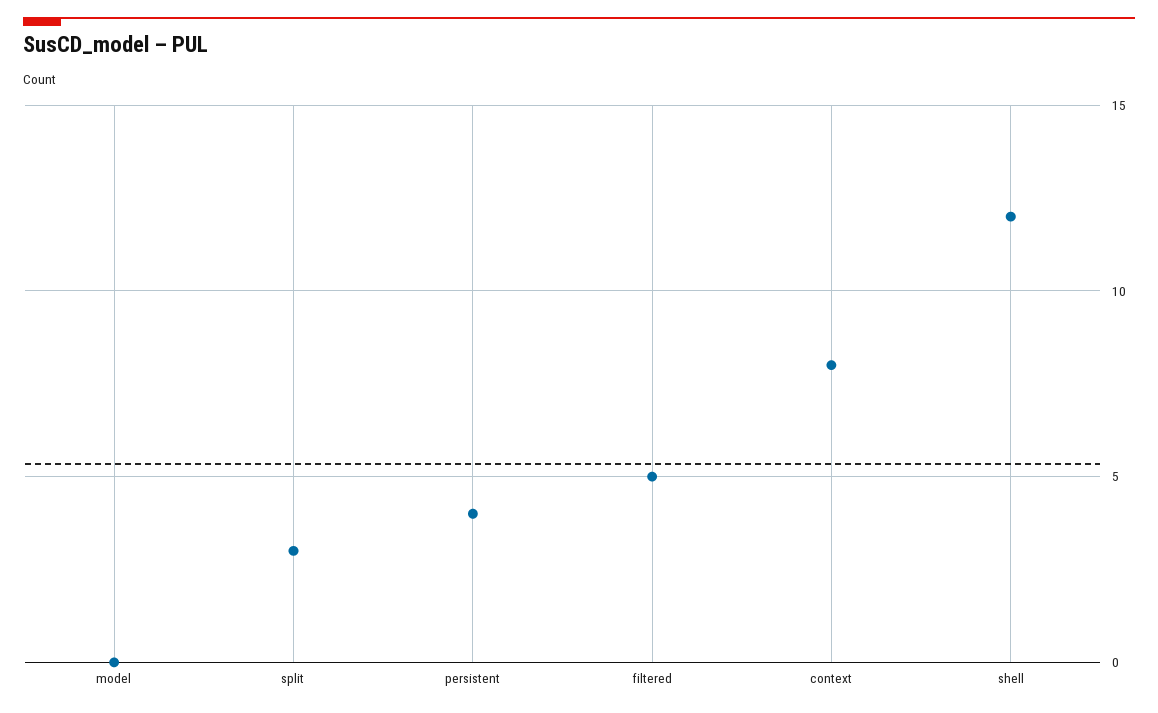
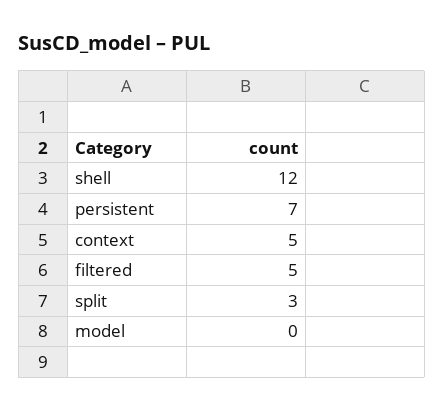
persistent: 4 -> 7
context: 8 -> 5

